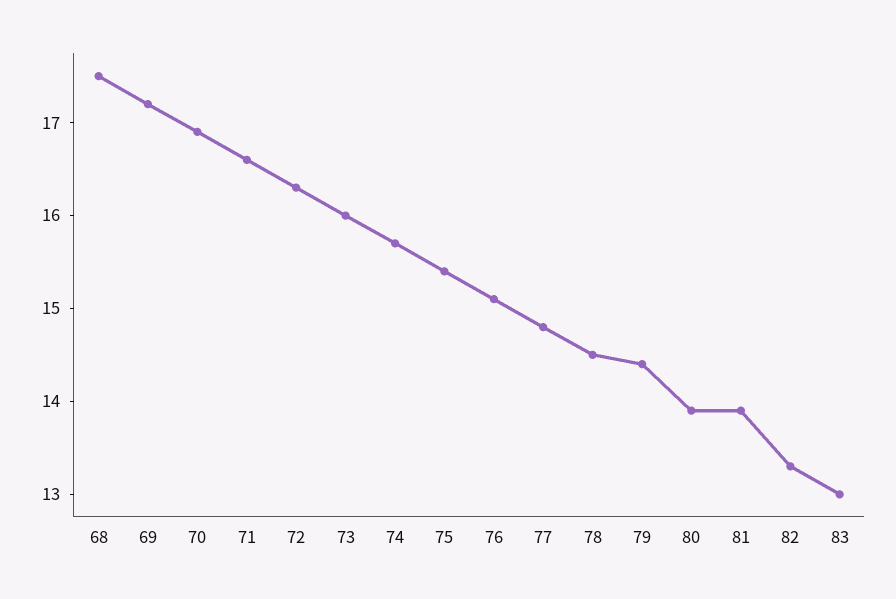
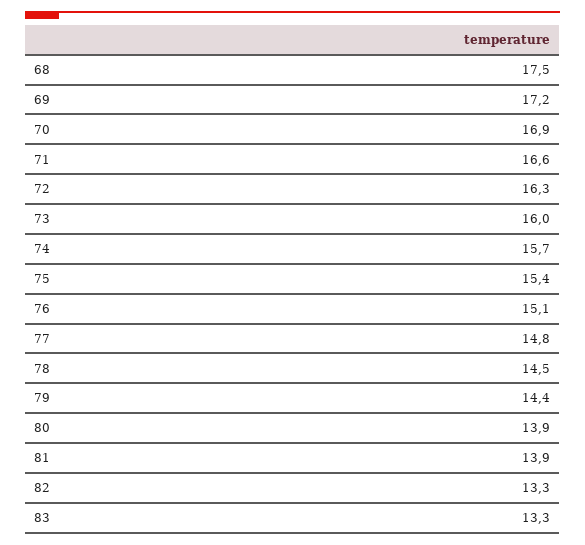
83: 13 -> 13.3

